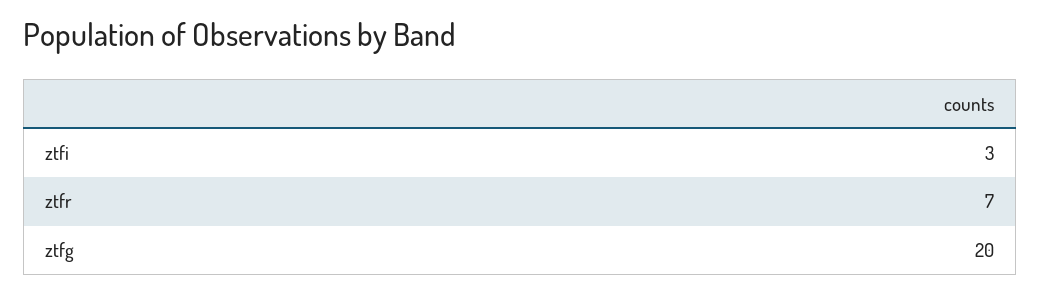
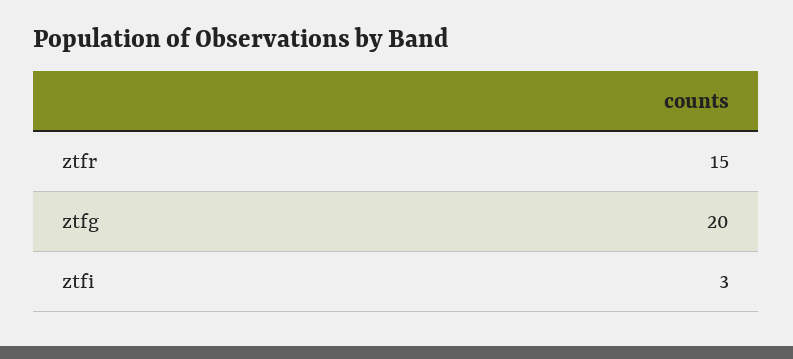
ztfr: 7 -> 15

